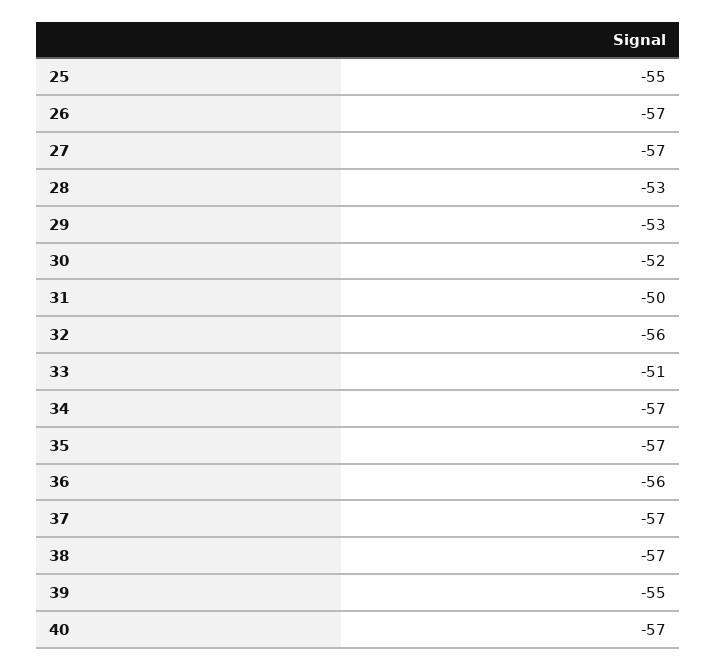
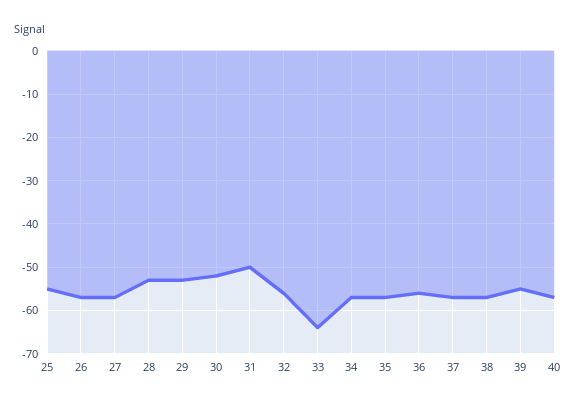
33: -51 -> -65

